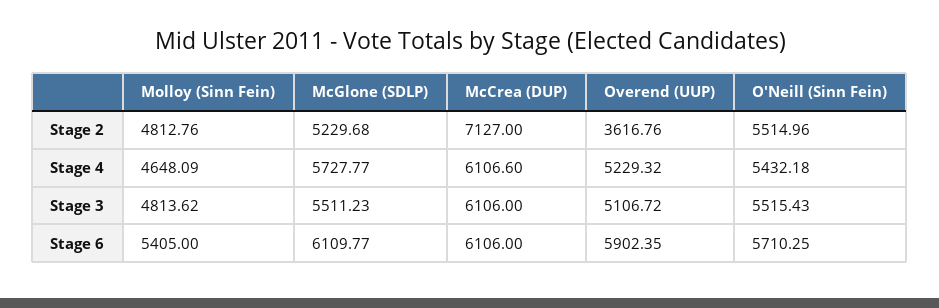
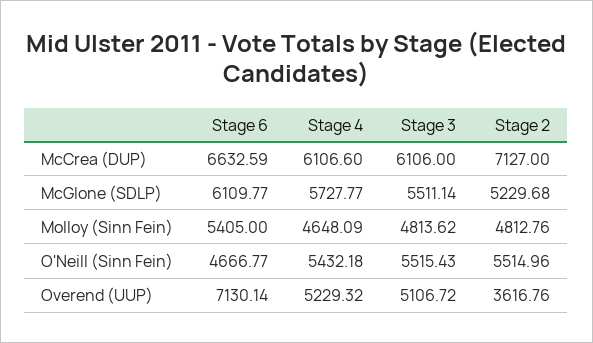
McGlone (SDLP), Stage 3: 5511.23 -> 5511.14
McCrea (DUP), Stage 6: 6106 -> 6632.59
Overend (UUP), Stage 6: 5902.35 -> 7130.14
O'Neill (Sinn Fein), Stage 6: 5710.25 -> 4666.77

